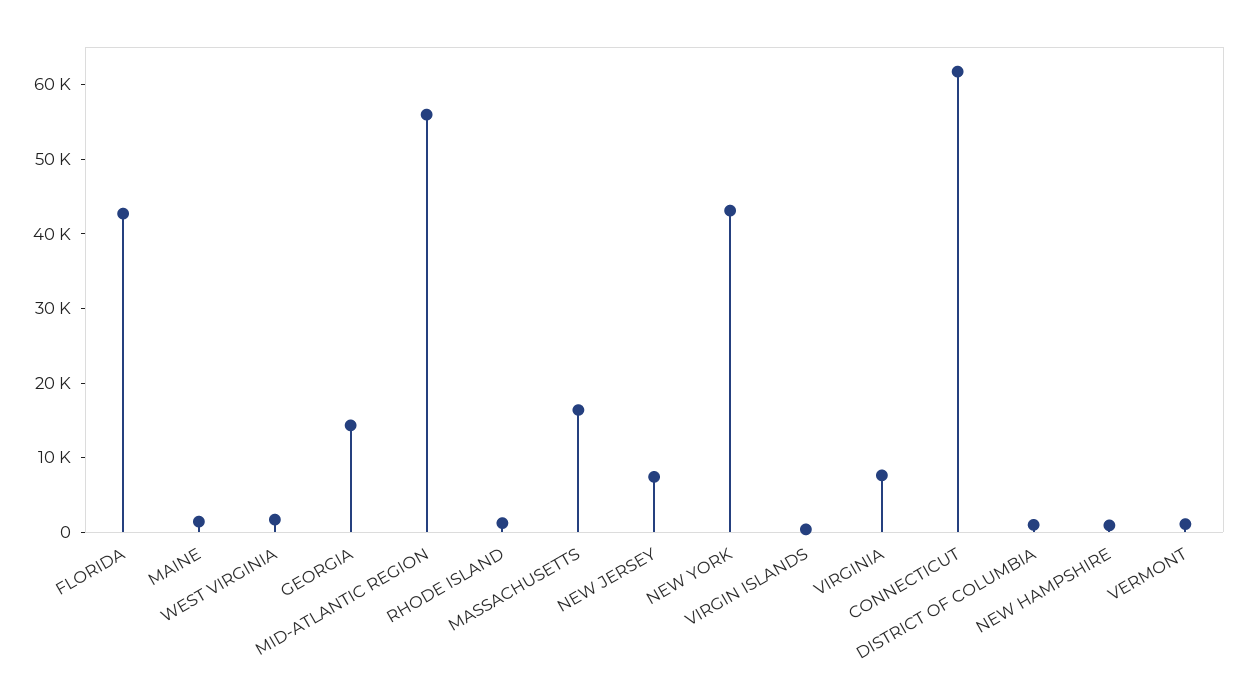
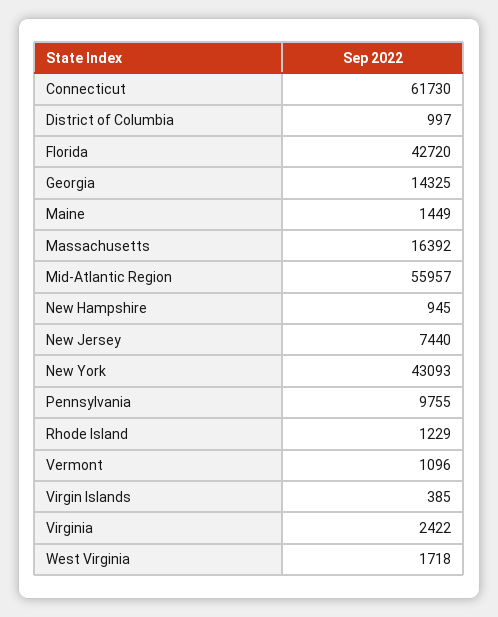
VIRGINIA: 8000 -> 2422
Pennsylvania: none -> 9755

